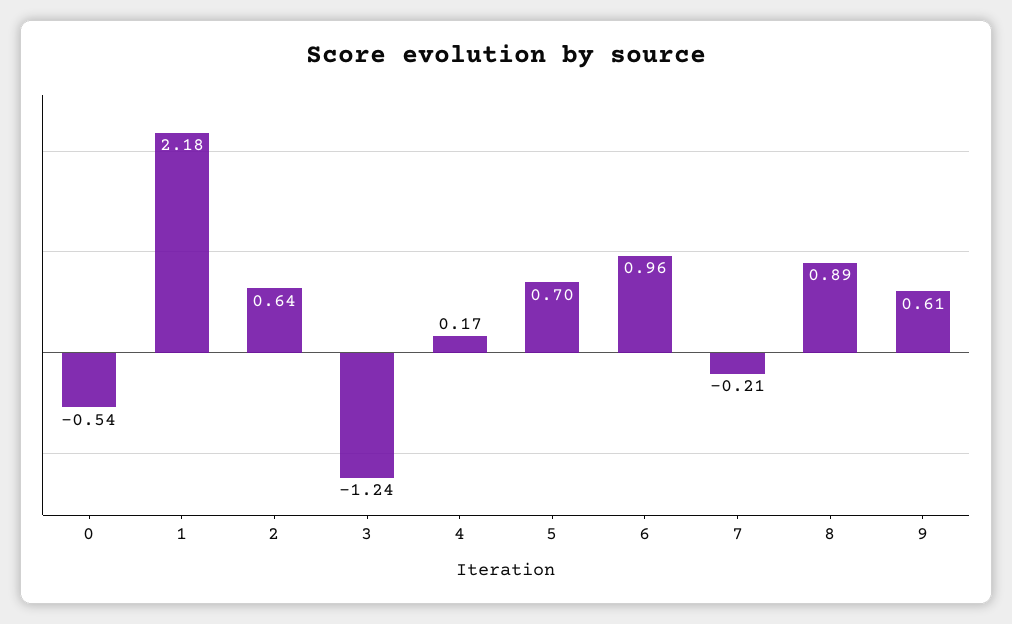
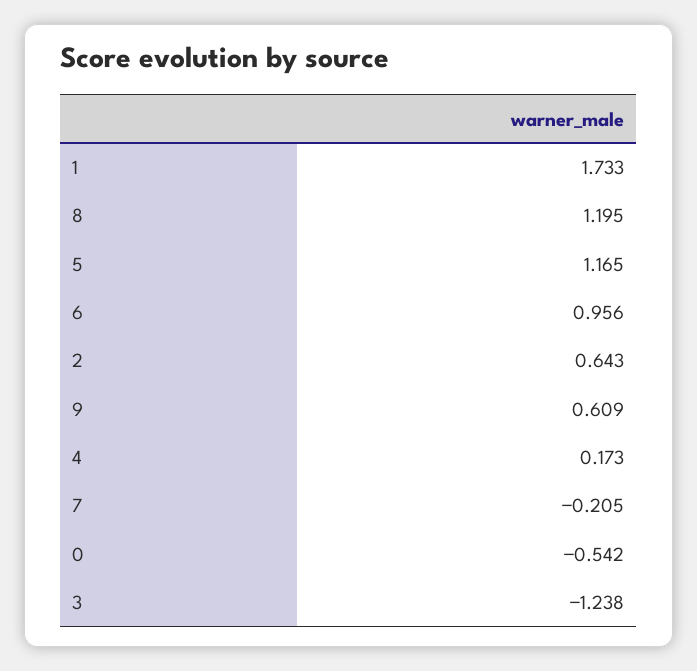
1: 2.18 -> 1.733
5: 0.7 -> 1.165
8: 0.89 -> 1.195

